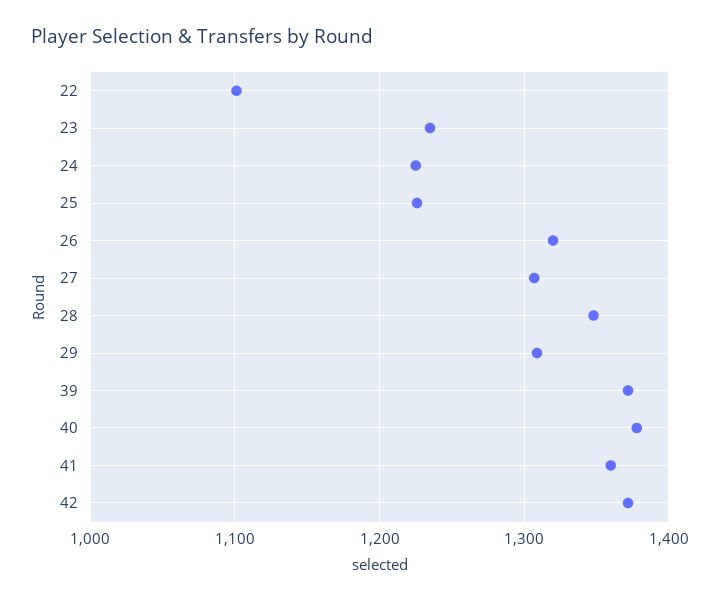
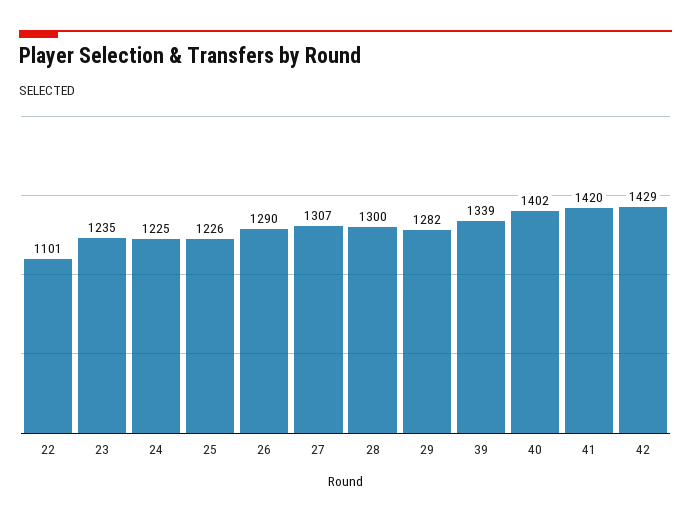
26: 1320 -> 1290
28: 1350 -> 1300
29: 1310 -> 1282
39: 1370 -> 1339
40: 1380 -> 1402
41: 1360 -> 1420
42: 1370 -> 1429

